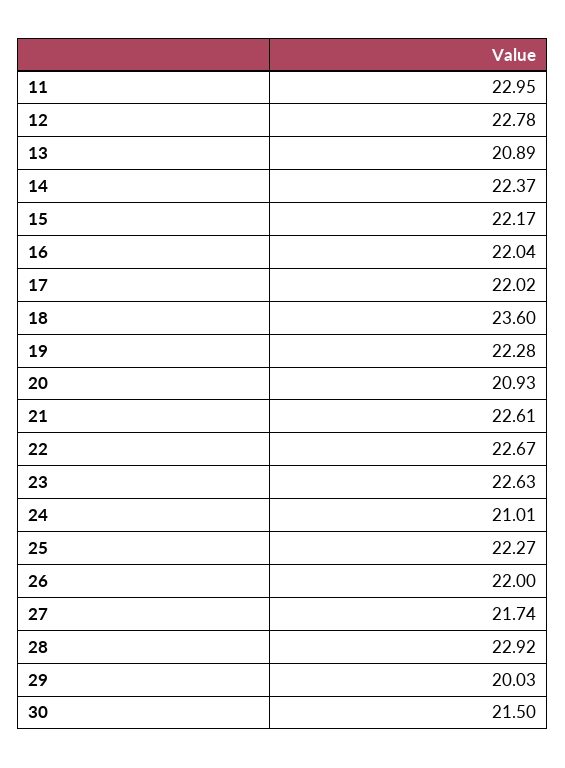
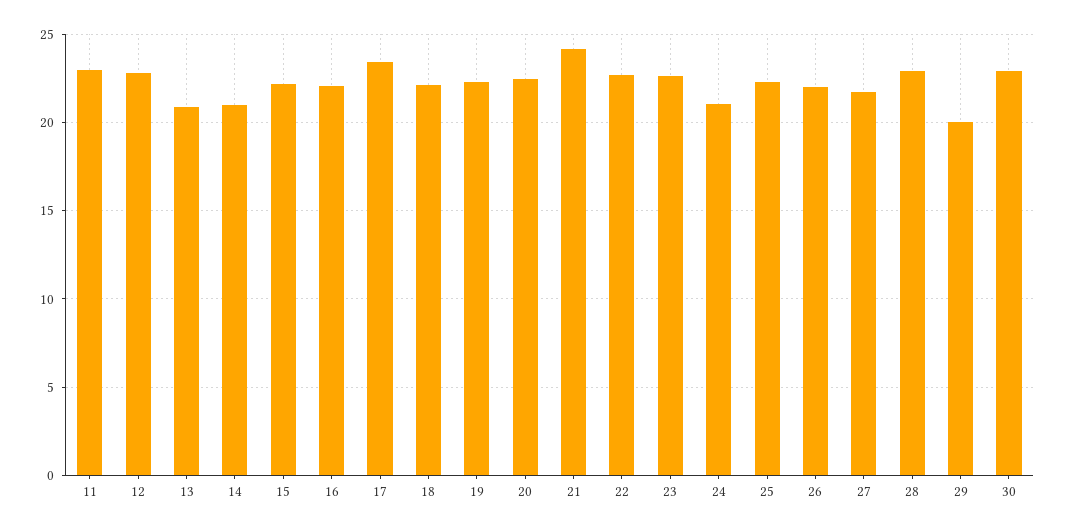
14: 22.37 -> 21
17: 22.02 -> 23.5
18: 23.6 -> 22
20: 20.93 -> 22.5
21: 22.61 -> 24
30: 21.5 -> 23

